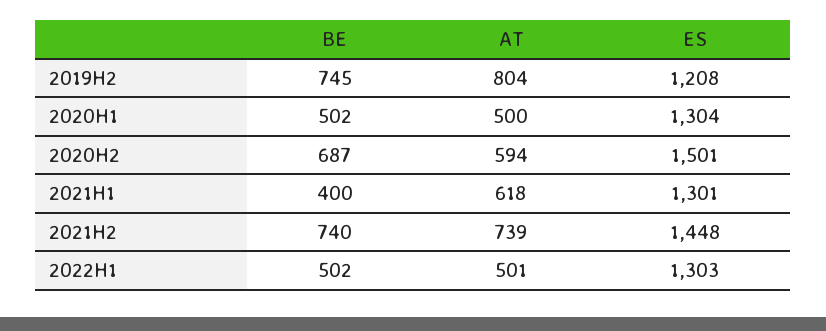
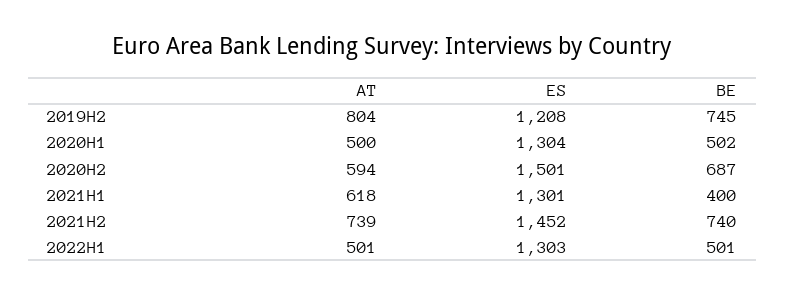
ES, 2021H2: 1448 -> 1452
BE, 2022H1: 502 -> 501

